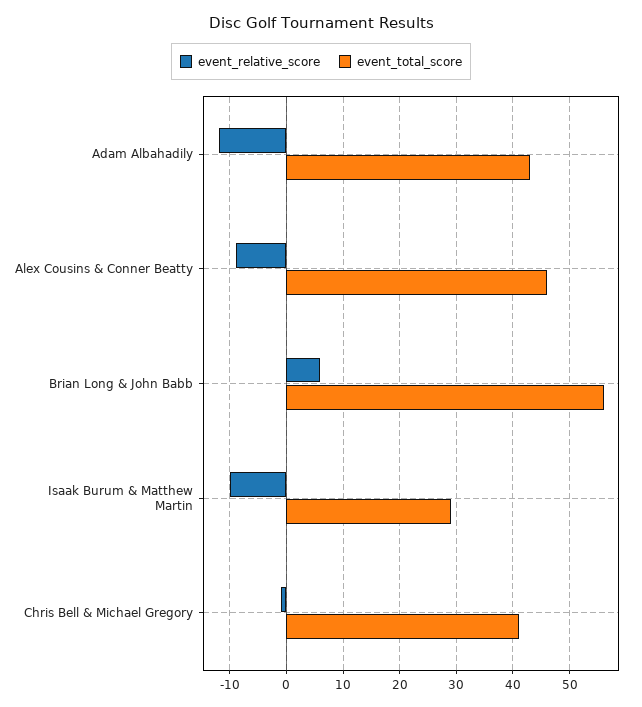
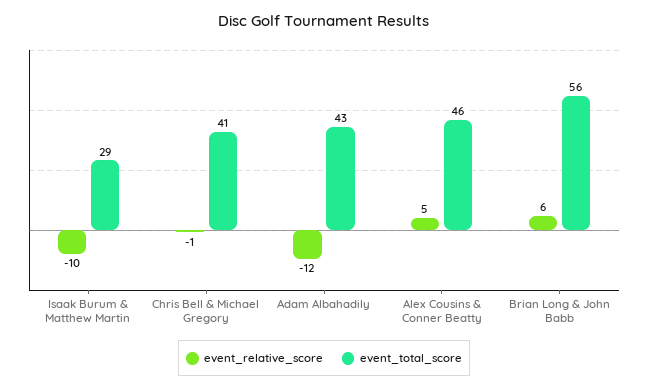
event_relative_score, Alex Cousins & Conner Beatty: -10 -> 5

